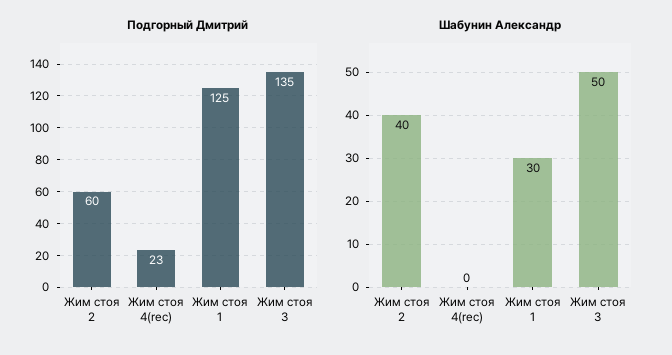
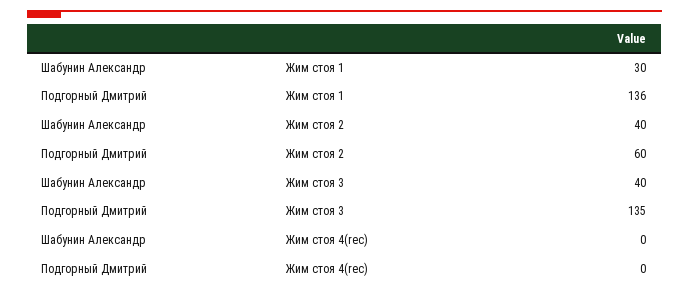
Подгорный Дмитрий, Жим стоя 4(rec): 23 -> 0
Подгорный Дмитрий, Жим стоя 1: 125 -> 136
Шабунин Александр, Жим стоя 3: 50 -> 40

